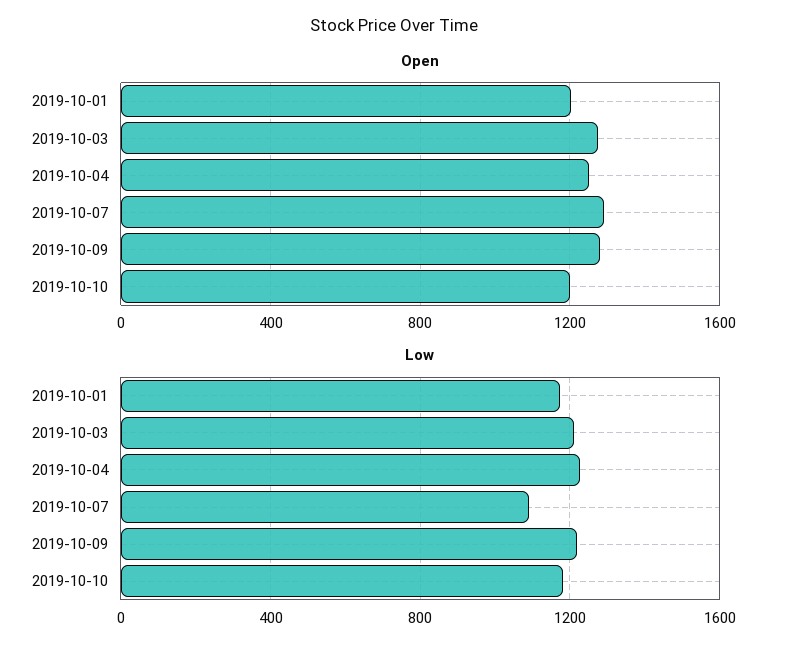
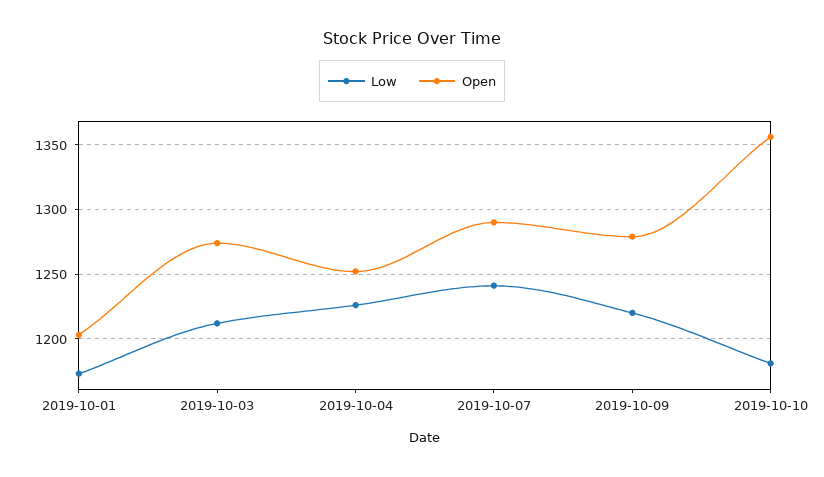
Open, 2019-10-10: 1200 -> 1355
Low, 2019-10-07: 1100 -> 1240

